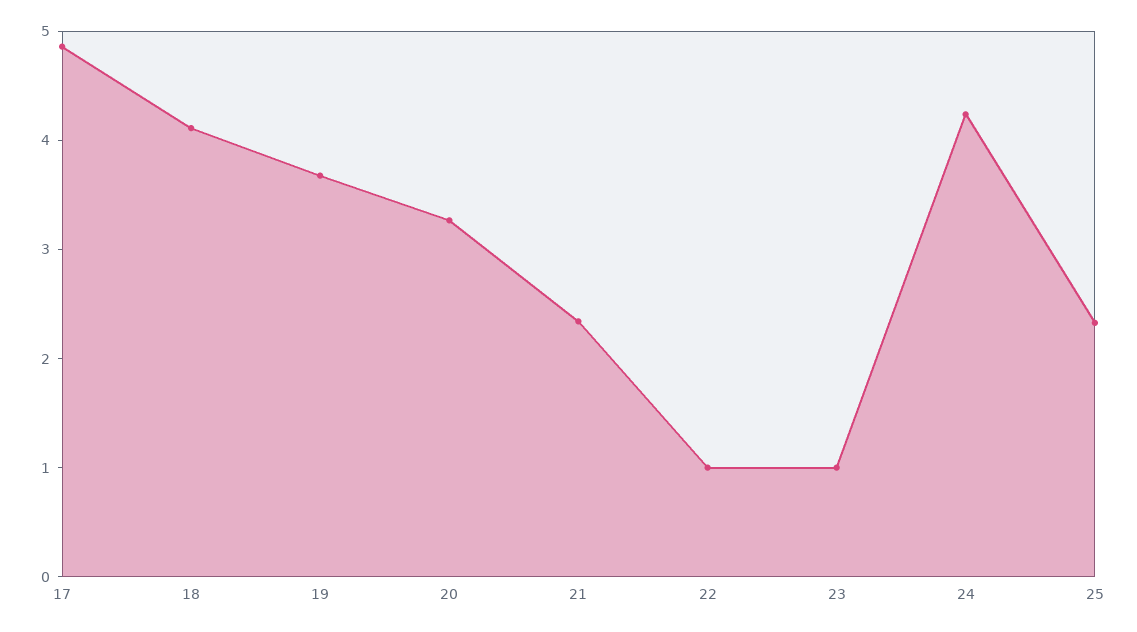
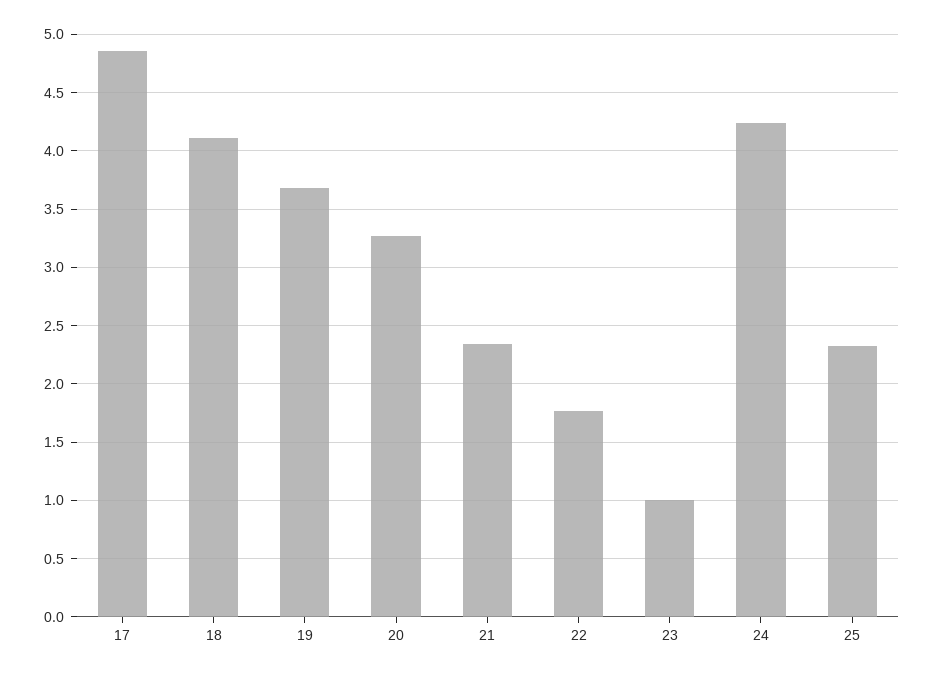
22: 1 -> 1.8

